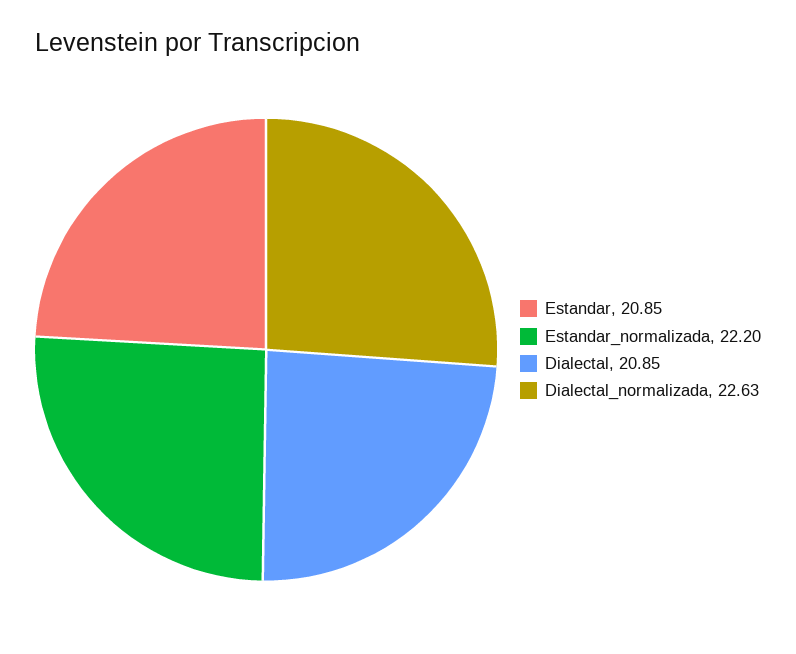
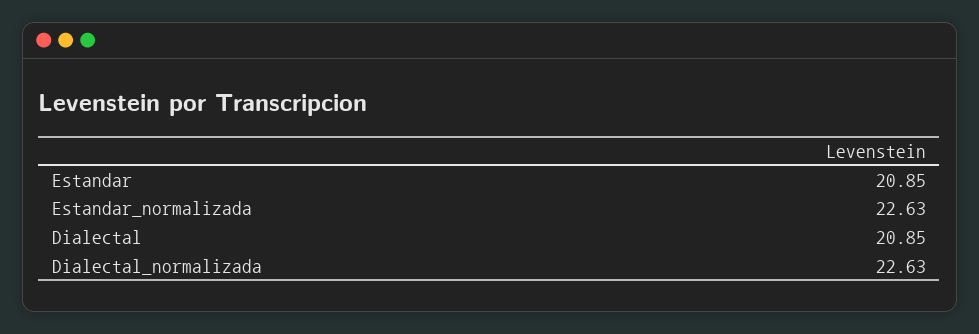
Estandar_normalizada: 22.2 -> 22.63

